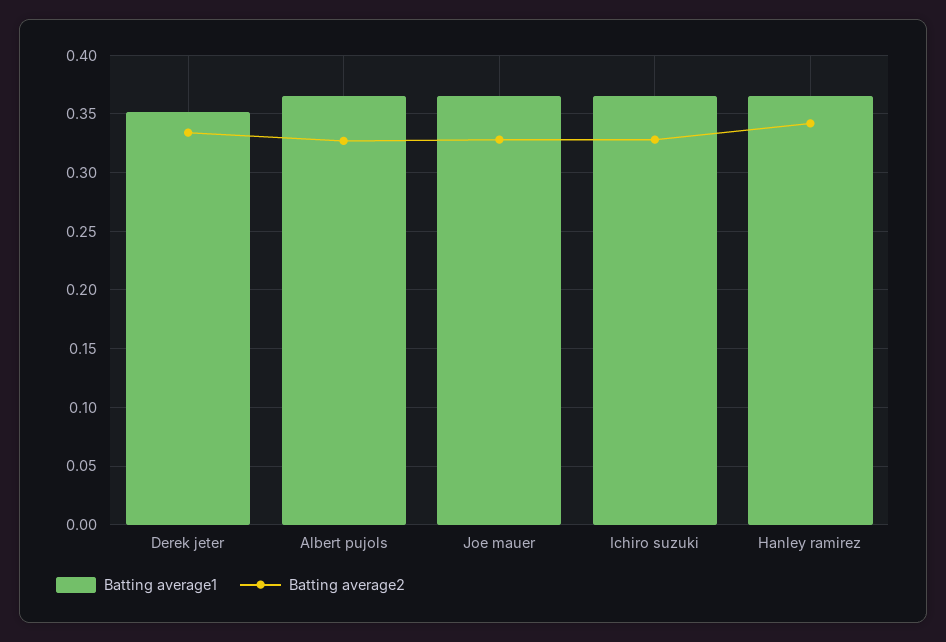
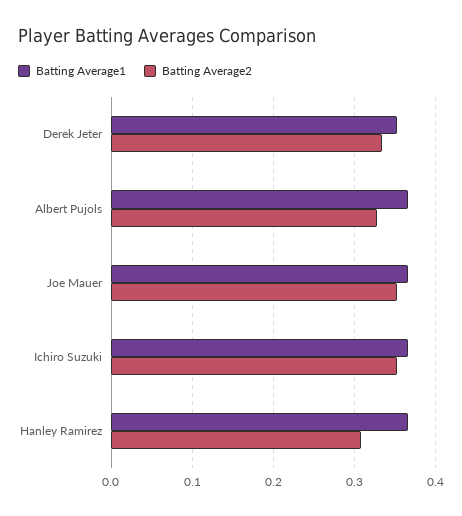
Batting average2, Joe mauer: 0.33 -> 0.35
Batting average2, Ichiro suzuki: 0.33 -> 0.35
Batting average2, Hanley ramirez: 0.34 -> 0.31

